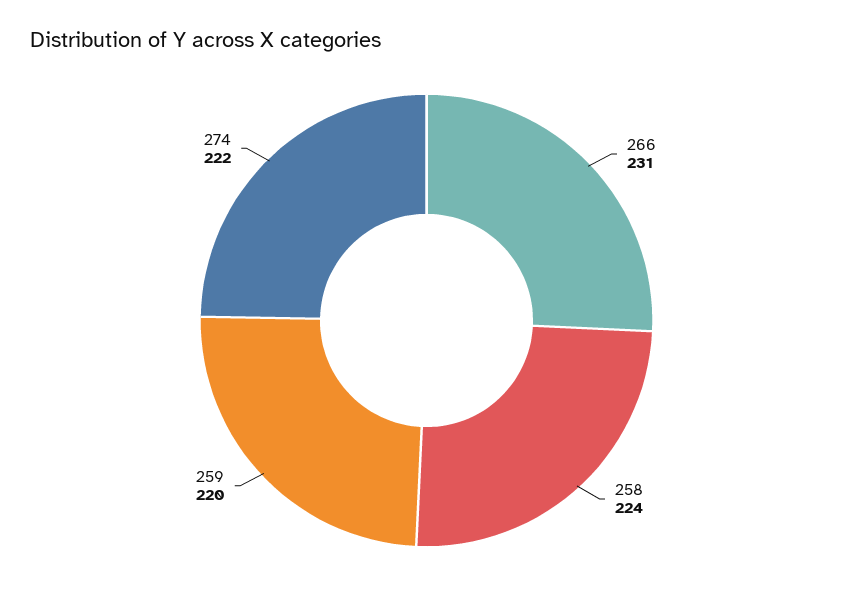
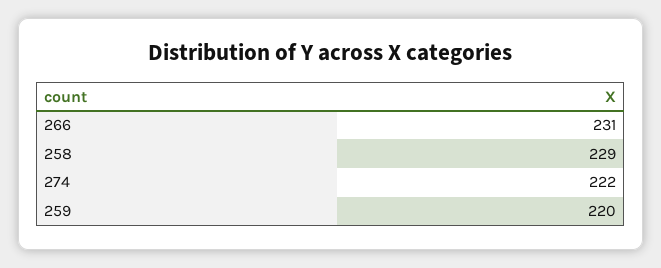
258: 224 -> 229

